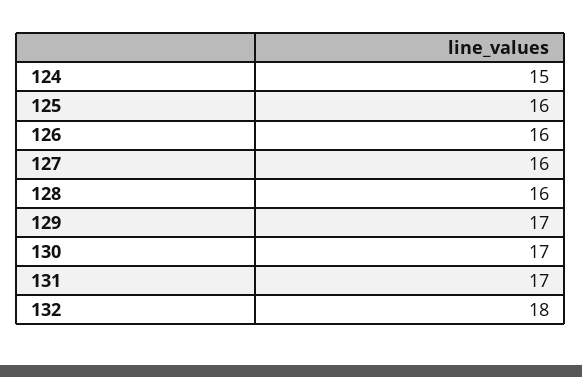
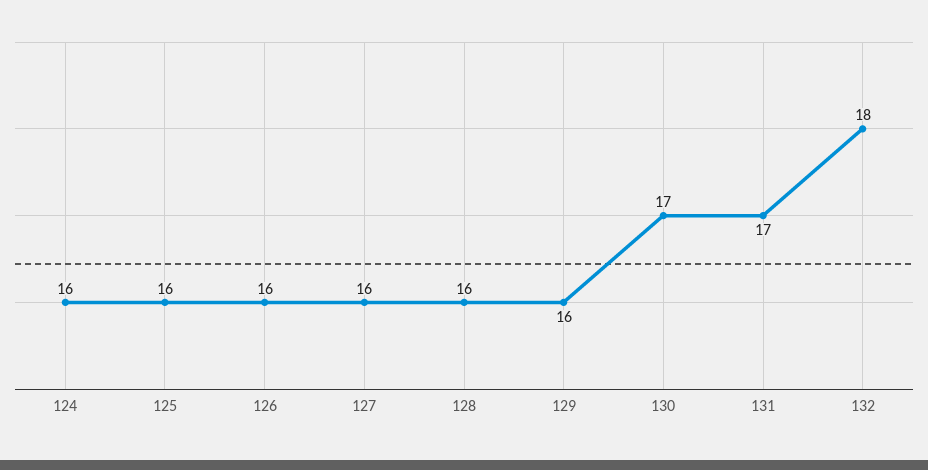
124: 15 -> 16
129: 17 -> 16

